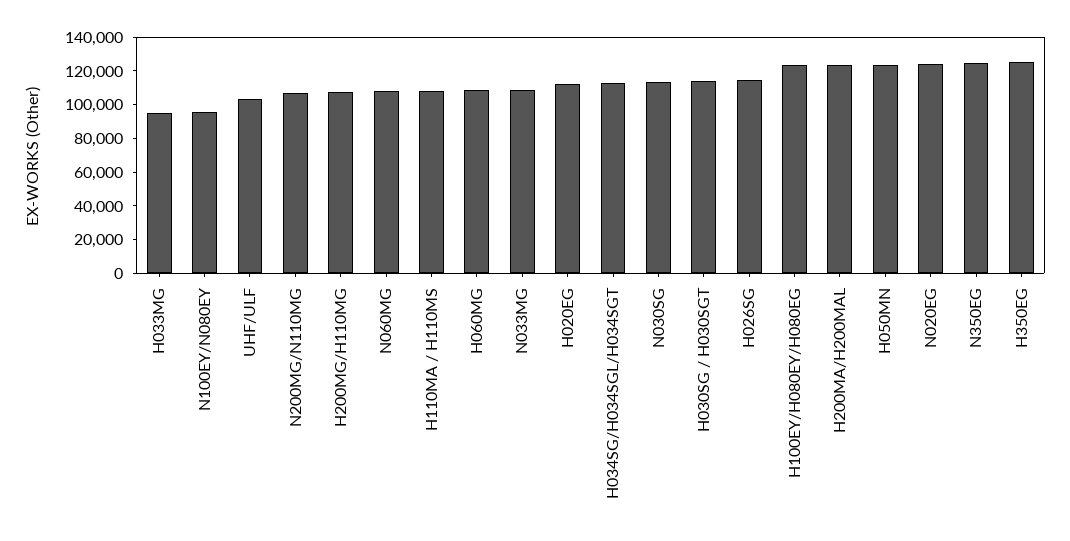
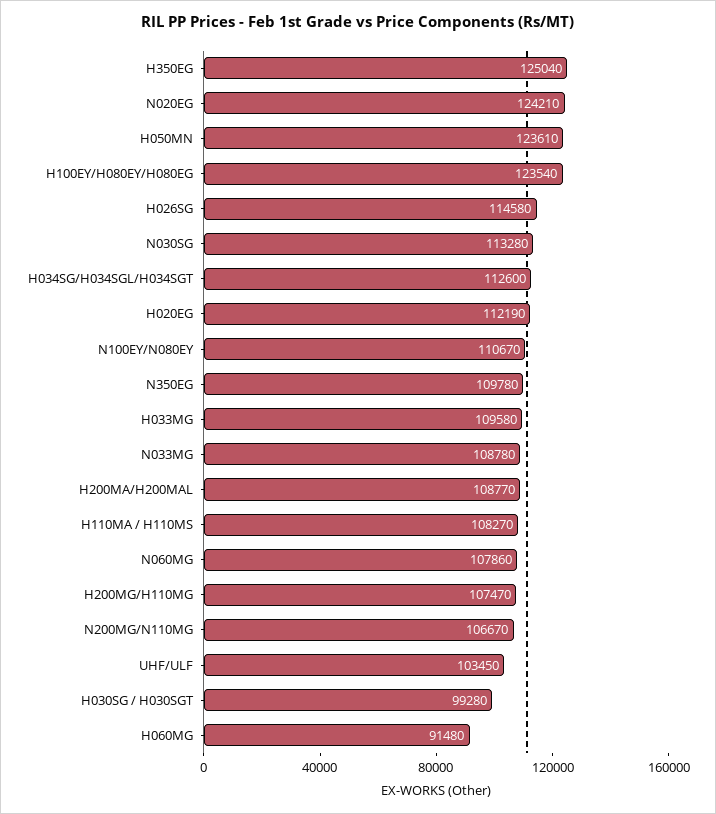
H033MG: 95000 -> 109580
N100EY/N080EY: 95000 -> 110670
H060MG: 110000 -> 91480
H030SG / H030SGT: 115000 -> 99280
H200MA/H200MAL: 125000 -> 108770
N350EG: 125000 -> 109780

